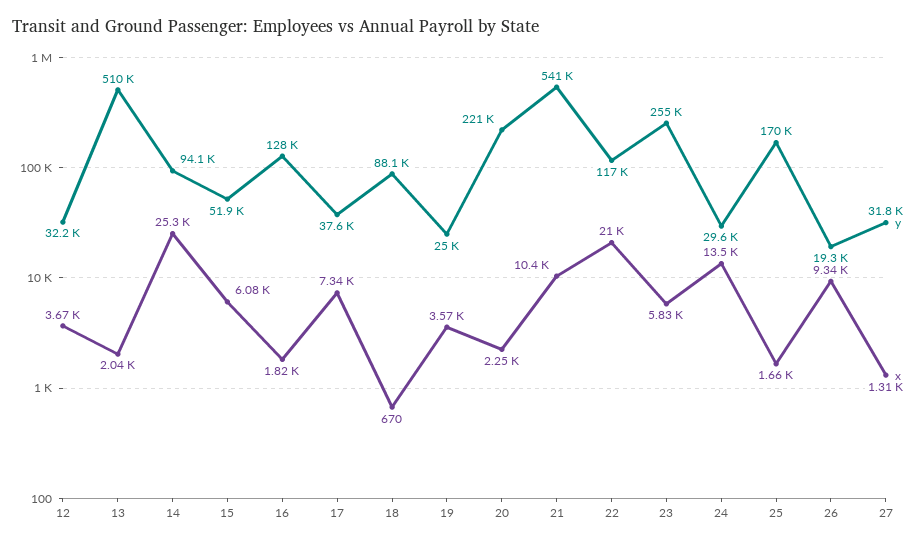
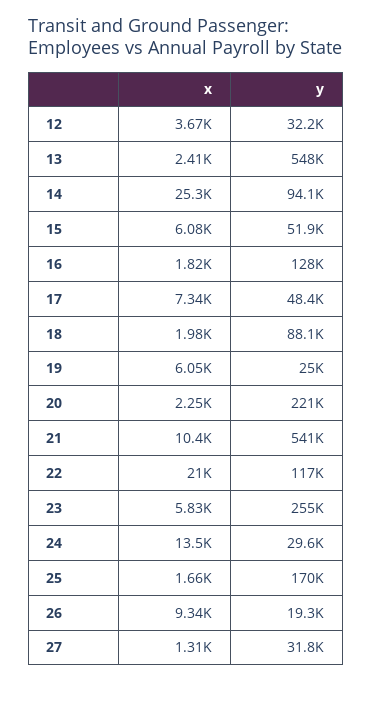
y, 13: 510000 -> 548000
x, 13: 2040 -> 2410
y, 17: 37600 -> 48400
x, 18: 670 -> 1980
x, 19: 3570 -> 6050

